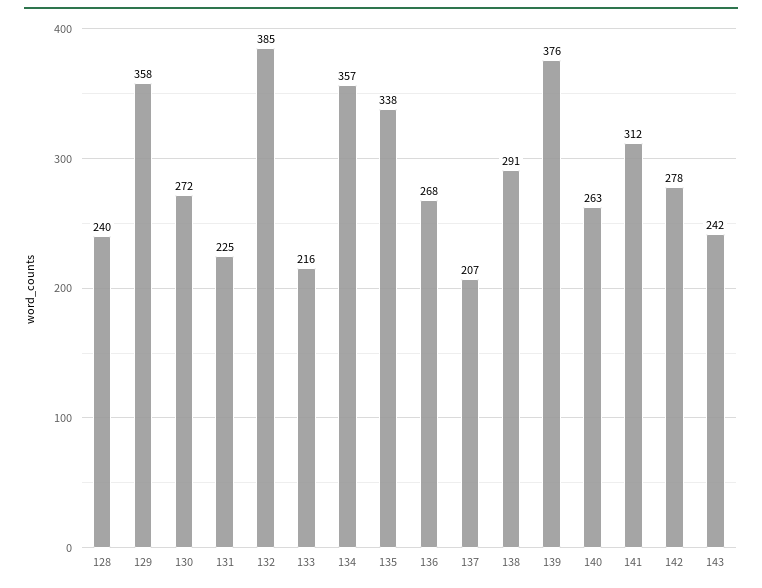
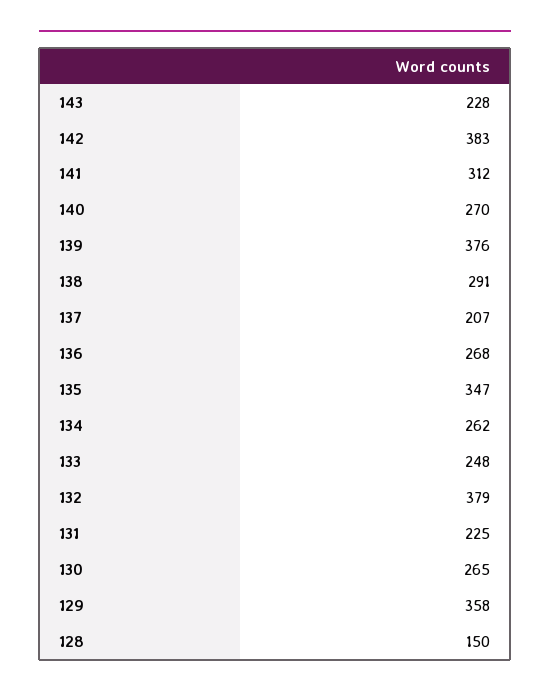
128: 240 -> 150
130: 272 -> 265
132: 385 -> 379
133: 216 -> 248
134: 357 -> 262
135: 338 -> 347
140: 263 -> 270
142: 278 -> 383
143: 242 -> 228

